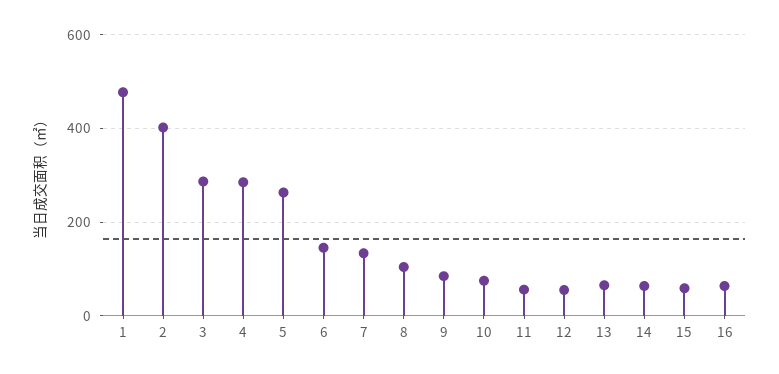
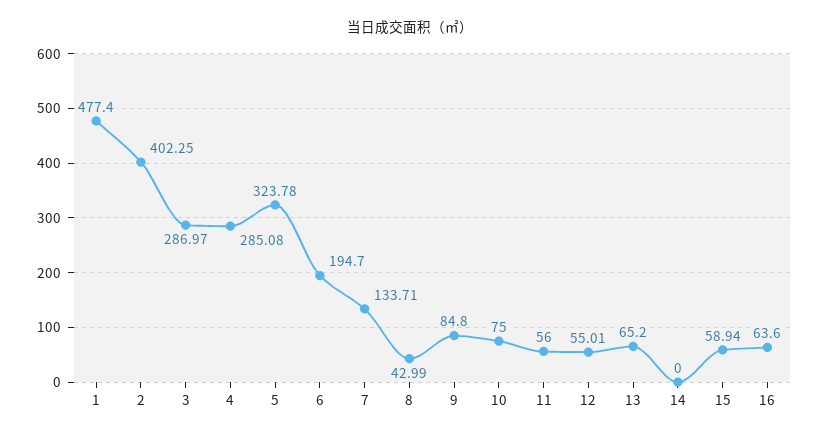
5: 260 -> 323.78
6: 140 -> 194.7
8: 100 -> 42.99
14: 60 -> 0

